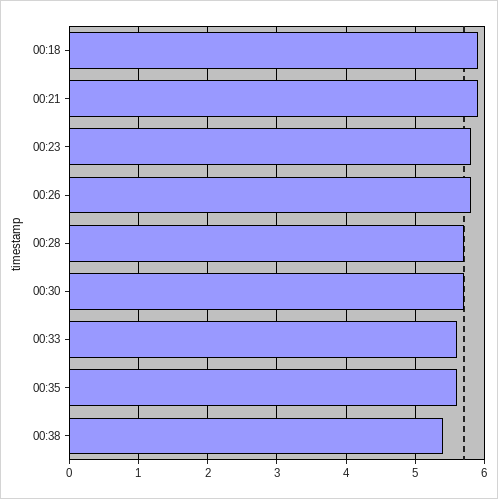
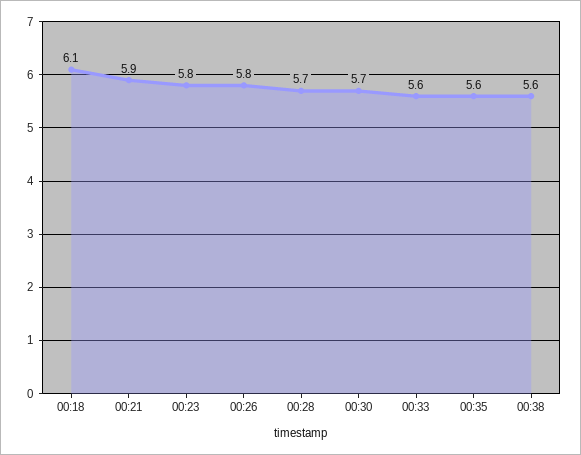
00:18: 5.9 -> 6.1
00:38: 5.4 -> 5.6

